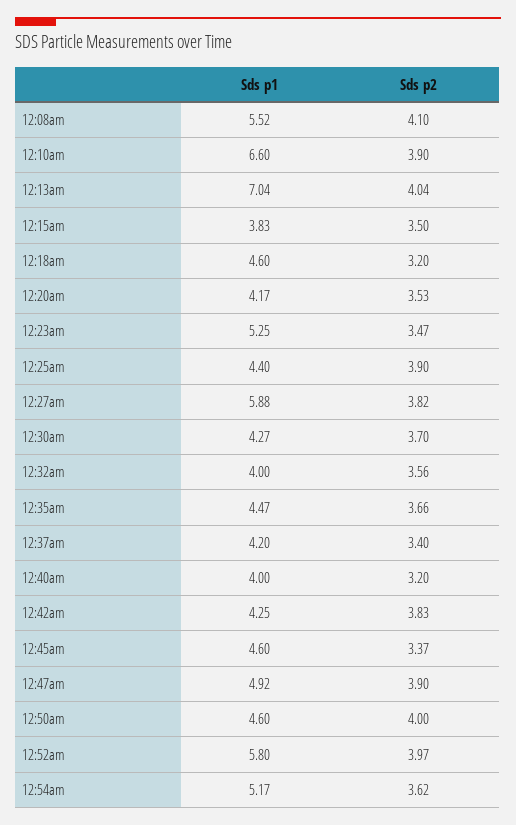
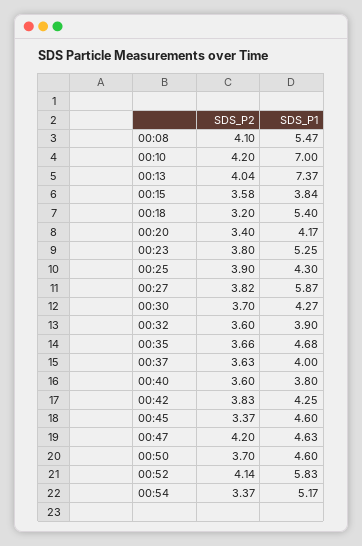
Sds p1, 12:08am: 5.52 -> 5.47
Sds p1, 12:10am: 6.6 -> 7
Sds p2, 12:10am: 3.9 -> 4.2
Sds p1, 12:13am: 7.04 -> 7.37
Sds p1, 12:15am: 3.83 -> 3.84
Sds p2, 12:15am: 3.5 -> 3.58
Sds p1, 12:18am: 4.6 -> 5.4
Sds p2, 12:20am: 3.53 -> 3.4
Sds p2, 12:23am: 3.47 -> 3.8
Sds p1, 12:25am: 4.4 -> 4.3
Sds p1, 12:27am: 5.88 -> 5.87
Sds p1, 12:32am: 4 -> 3.9
Sds p2, 12:32am: 3.56 -> 3.6
Sds p1, 12:35am: 4.47 -> 4.68
Sds p1, 12:37am: 4.2 -> 4
Sds p2, 12:37am: 3.4 -> 3.63
Sds p1, 12:40am: 4 -> 3.8
Sds p2, 12:40am: 3.2 -> 3.6
Sds p1, 12:47am: 4.92 -> 4.63
Sds p2, 12:47am: 3.9 -> 4.2
Sds p2, 12:50am: 4 -> 3.7
Sds p1, 12:52am: 5.8 -> 5.83
Sds p2, 12:52am: 3.97 -> 4.14
Sds p2, 12:54am: 3.62 -> 3.37

